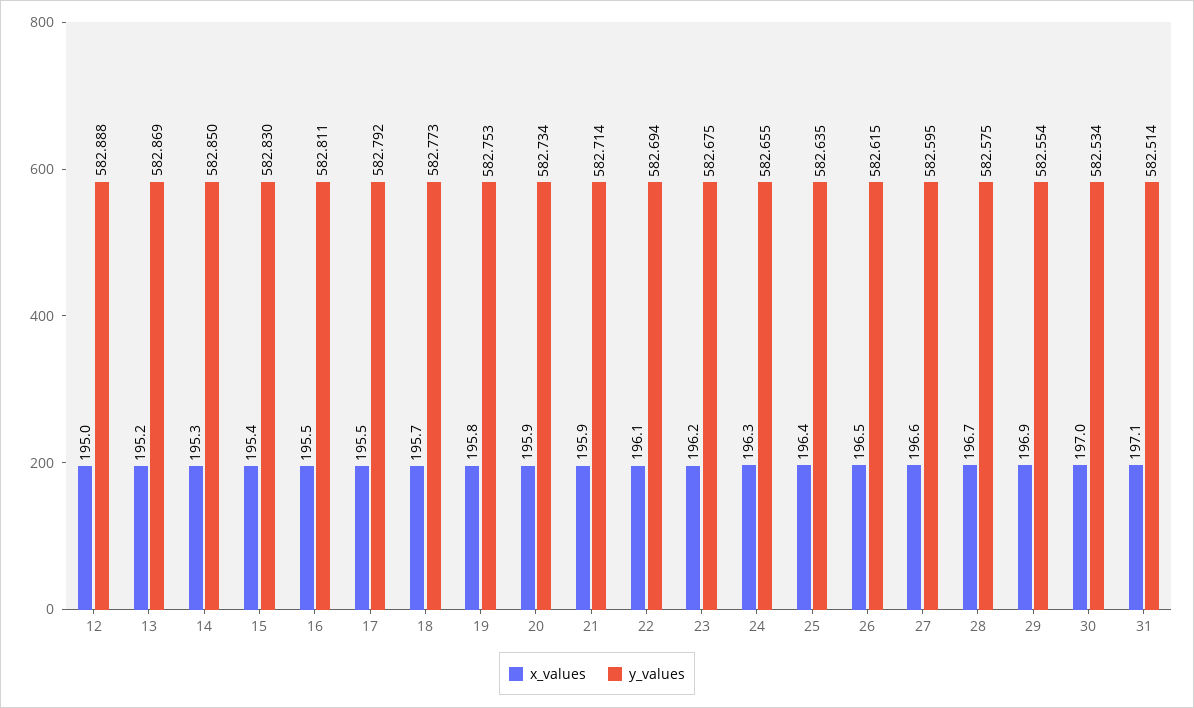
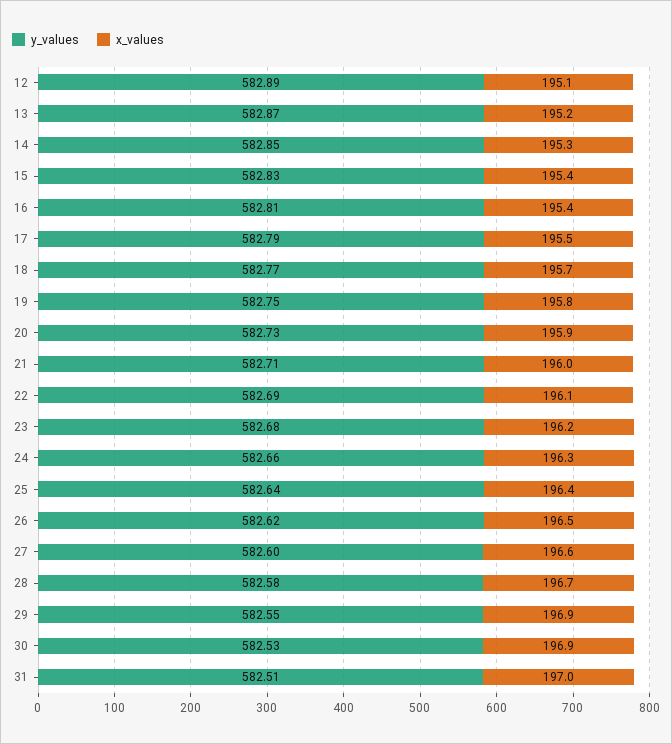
x_values, 12: 195 -> 195.1
x_values, 16: 195.5 -> 195.4
x_values, 21: 195.9 -> 196
x_values, 30: 197 -> 196.9
x_values, 31: 197.1 -> 197

